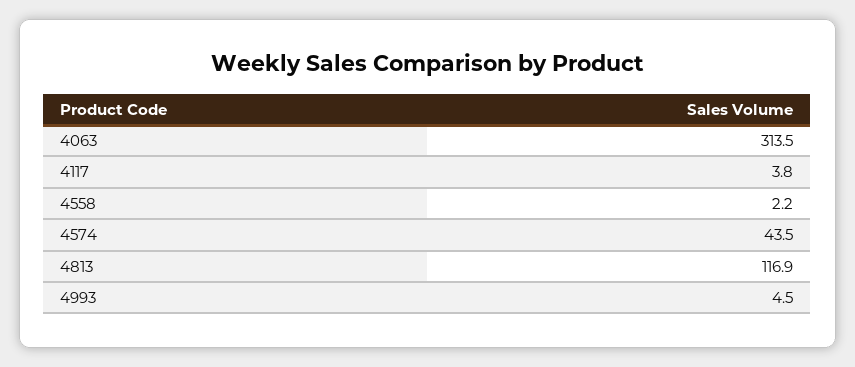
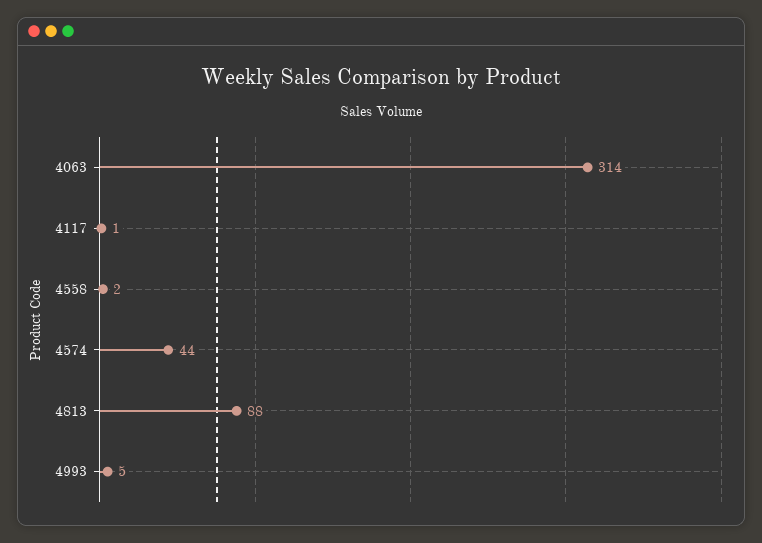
4117: 3.8 -> 1
4813: 116.9 -> 88

